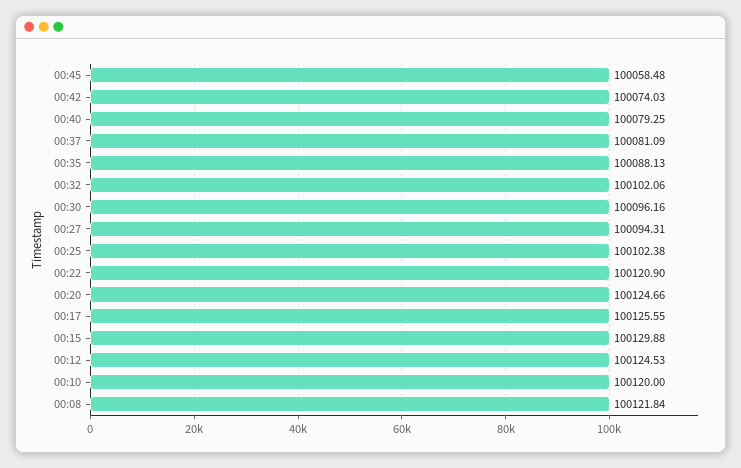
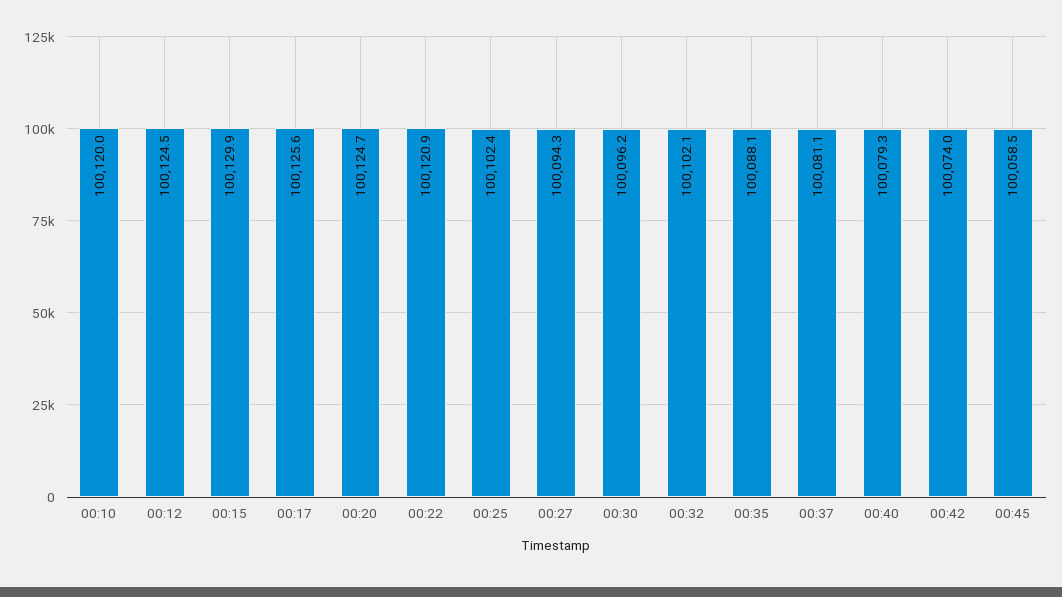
00:08: 100121.84 -> none

